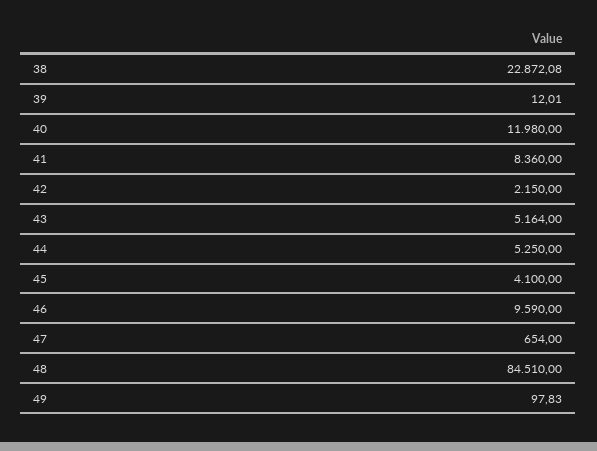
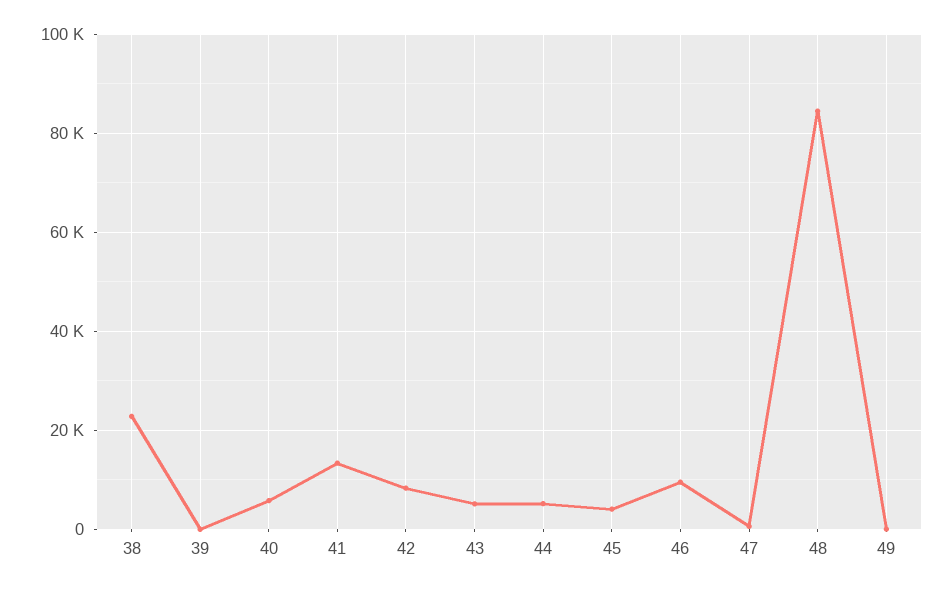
40: 11980 -> 6000
41: 8360 -> 14000
42: 2150 -> 8000

